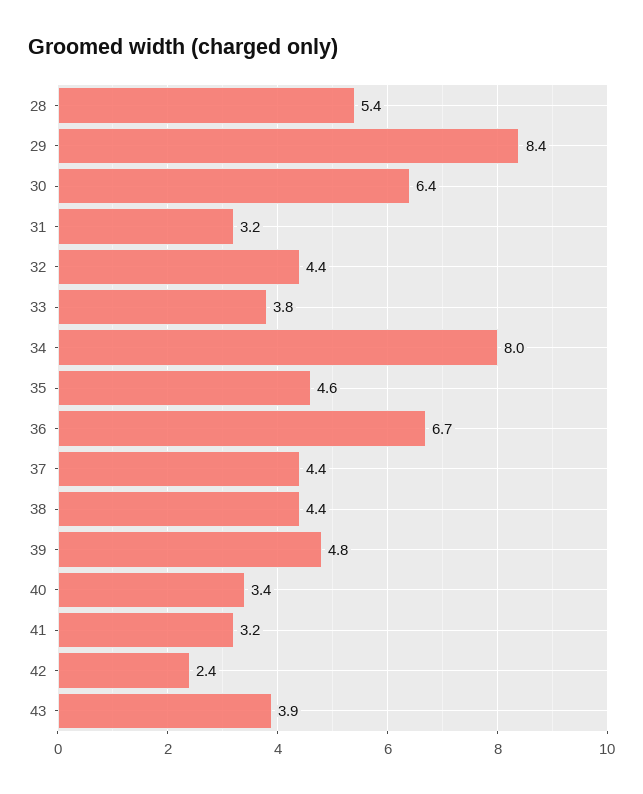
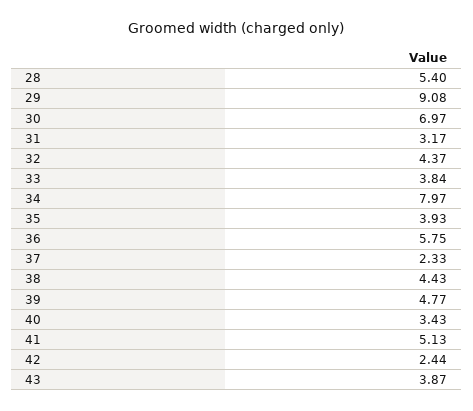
29: 8.4 -> 9.08
30: 6.4 -> 6.97
35: 4.6 -> 3.93
36: 6.7 -> 5.75
37: 4.4 -> 2.33
41: 3.2 -> 5.13

